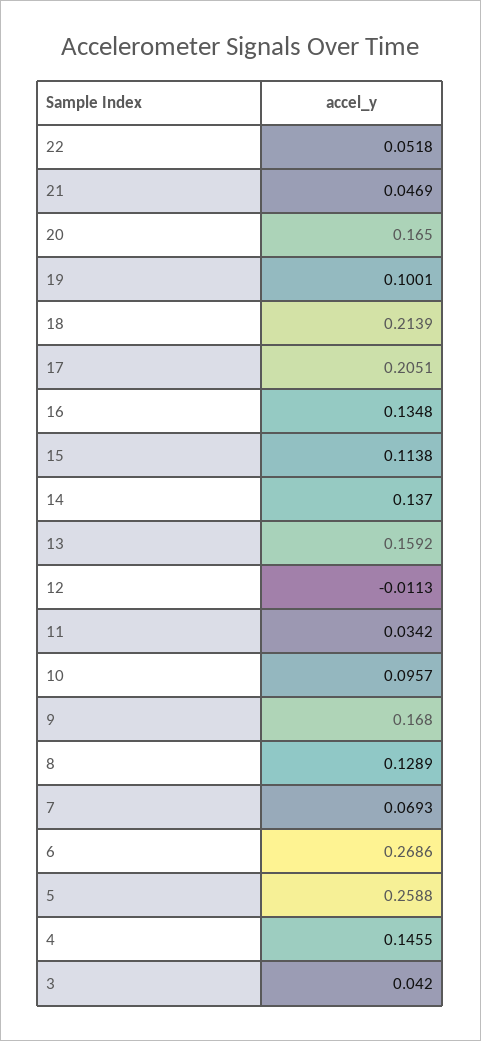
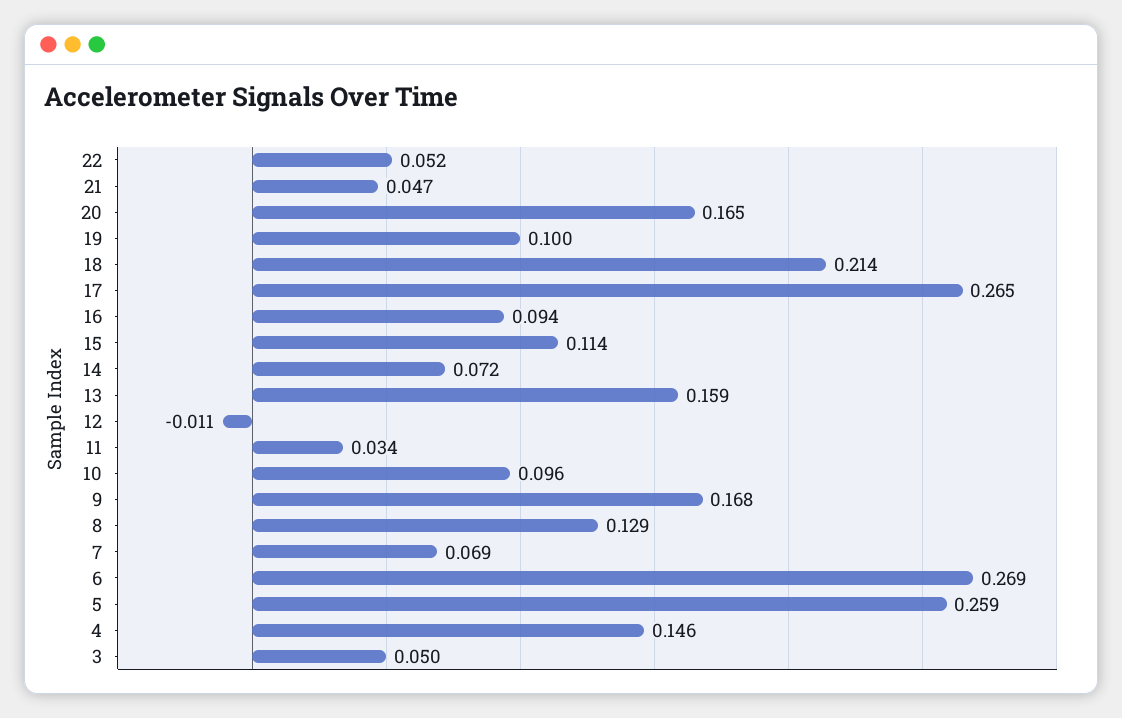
17: 0.2051 -> 0.265
16: 0.1348 -> 0.094
14: 0.137 -> 0.072
3: 0.042 -> 0.05

